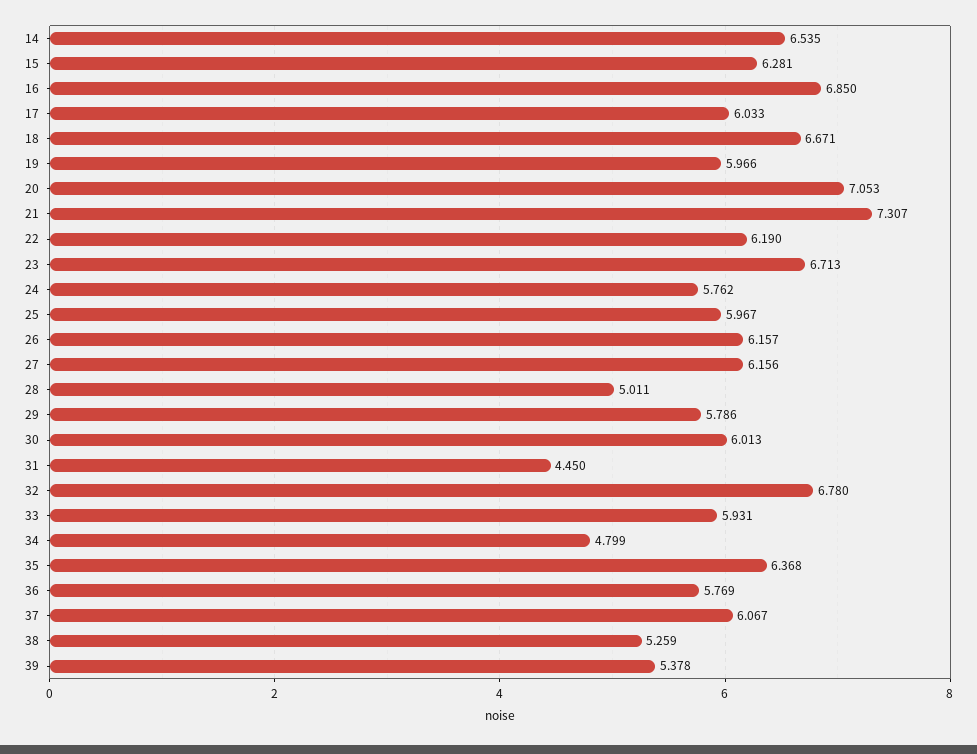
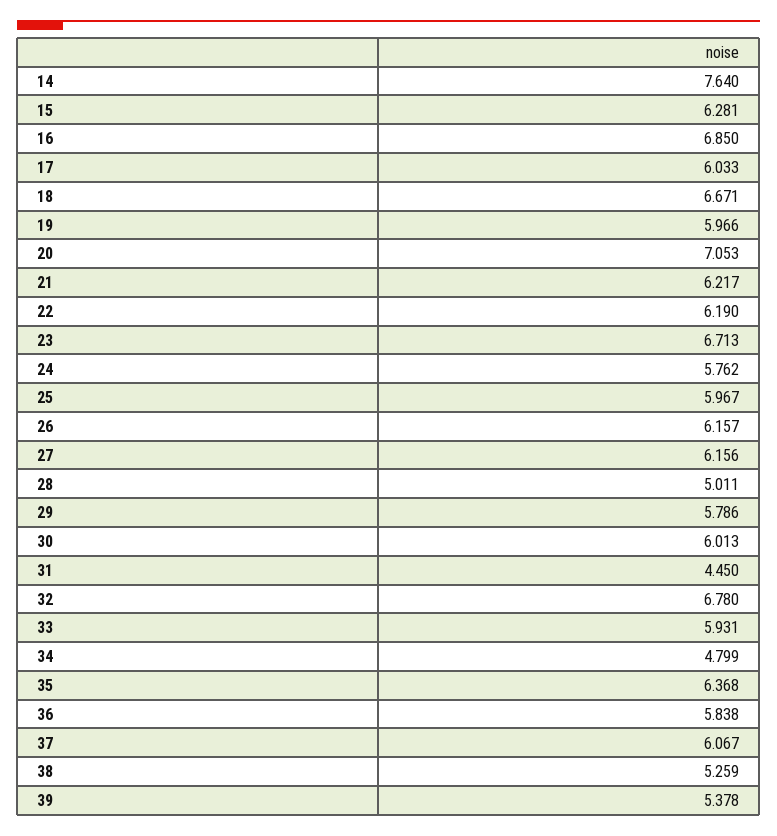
14: 6.535 -> 7.64
21: 7.307 -> 6.217
36: 5.769 -> 5.838

